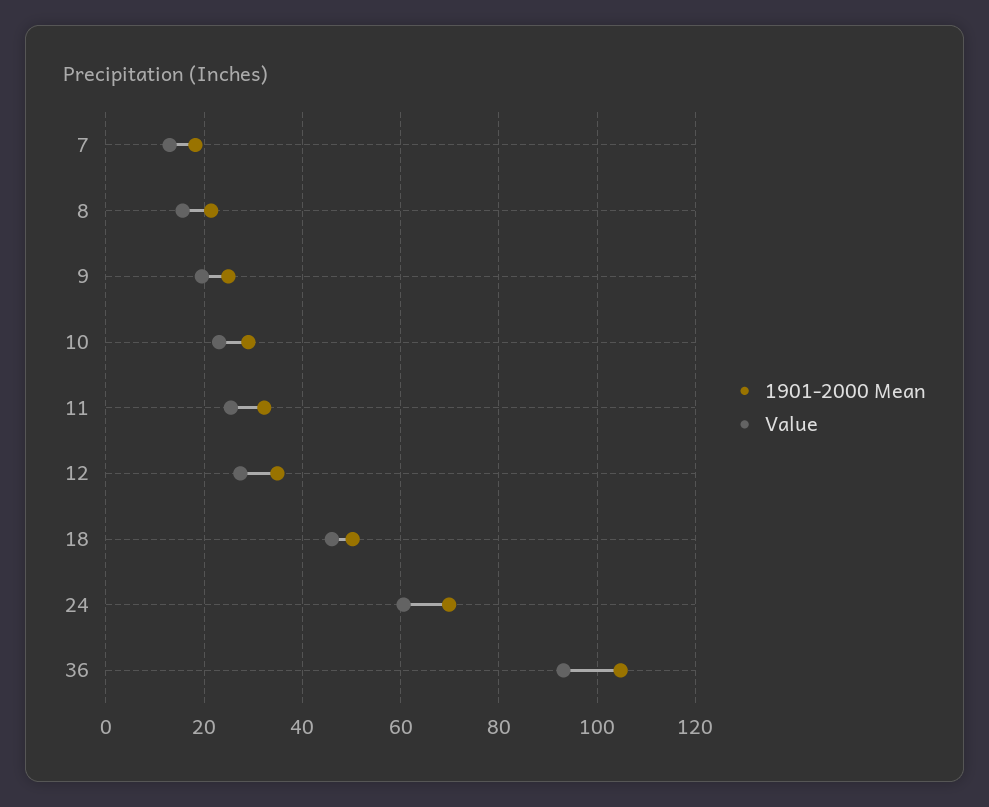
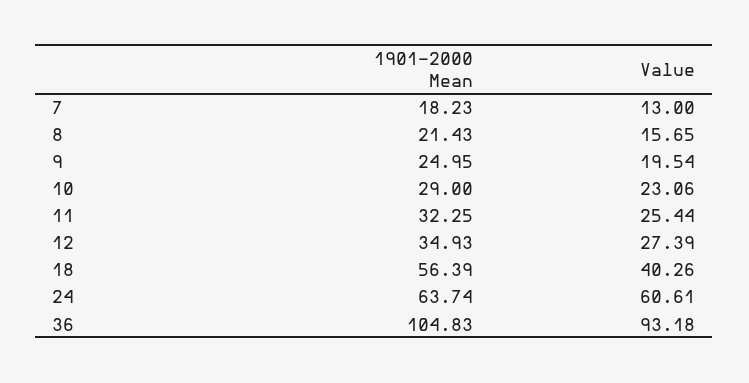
1901-2000 Mean, 18: 50 -> 56.39
Value, 18: 46 -> 40.26
1901-2000 Mean, 24: 70 -> 63.74

